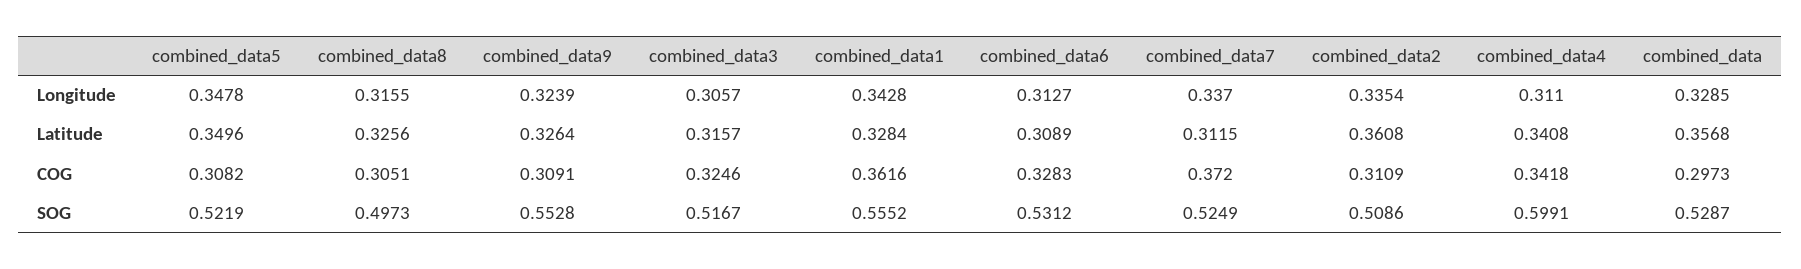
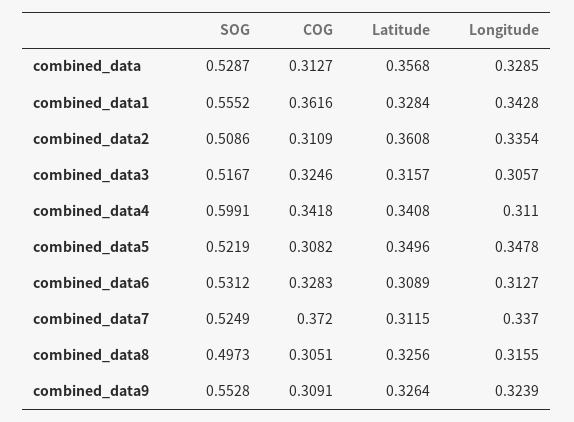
combined_data, COG: 0.2973 -> 0.3127

